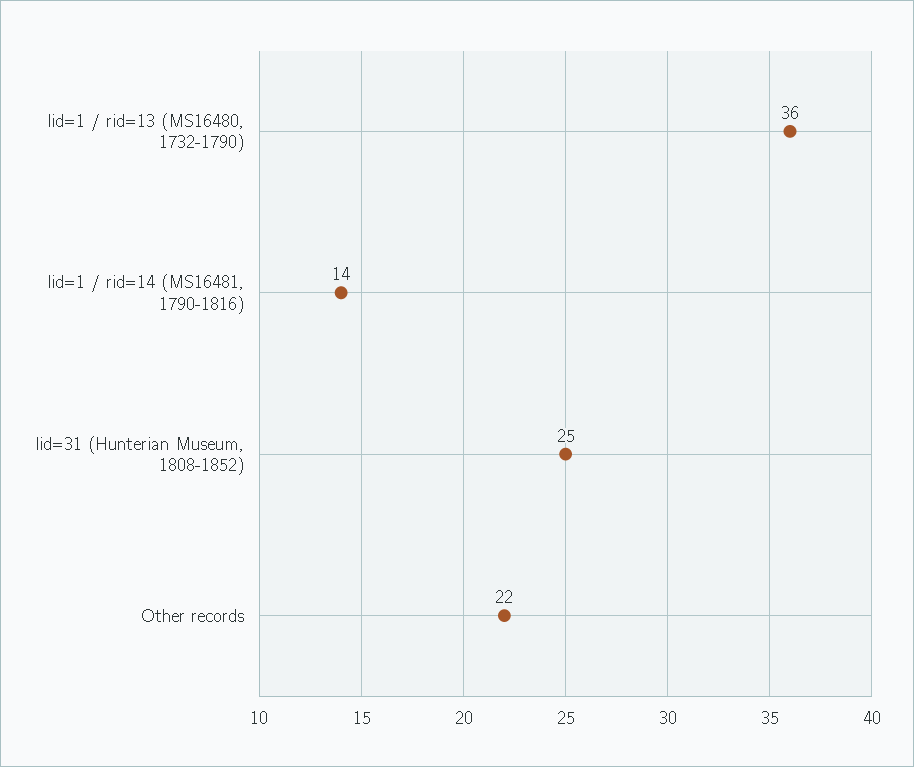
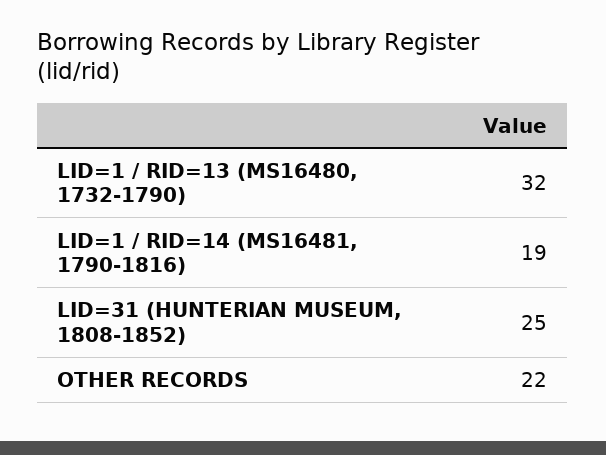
lid=1 / rid=13 (MS16480, 1732-1790): 36 -> 32
lid=1 / rid=14 (MS16481, 1790-1816): 14 -> 19

